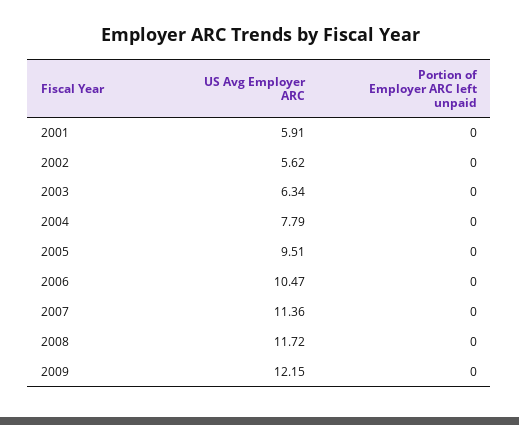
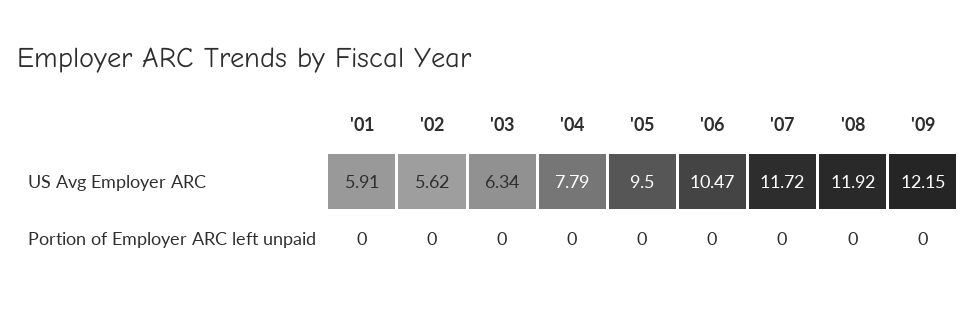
US Avg Employer ARC, 2005: 9.51 -> 9.5
US Avg Employer ARC, 2007: 11.36 -> 11.72
US Avg Employer ARC, 2008: 11.72 -> 11.92

